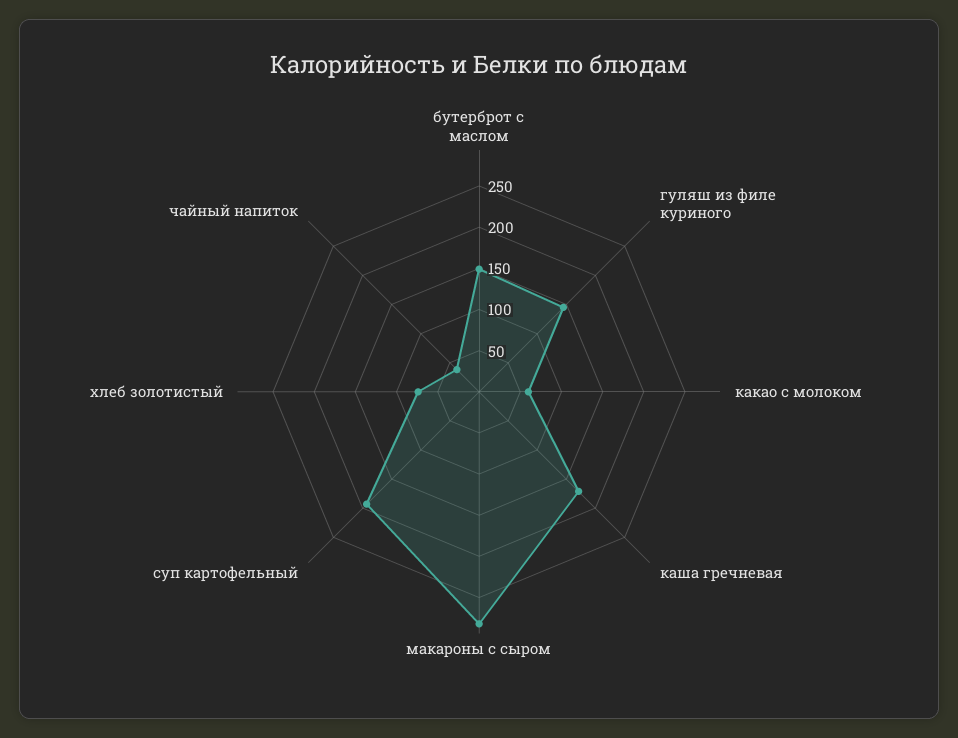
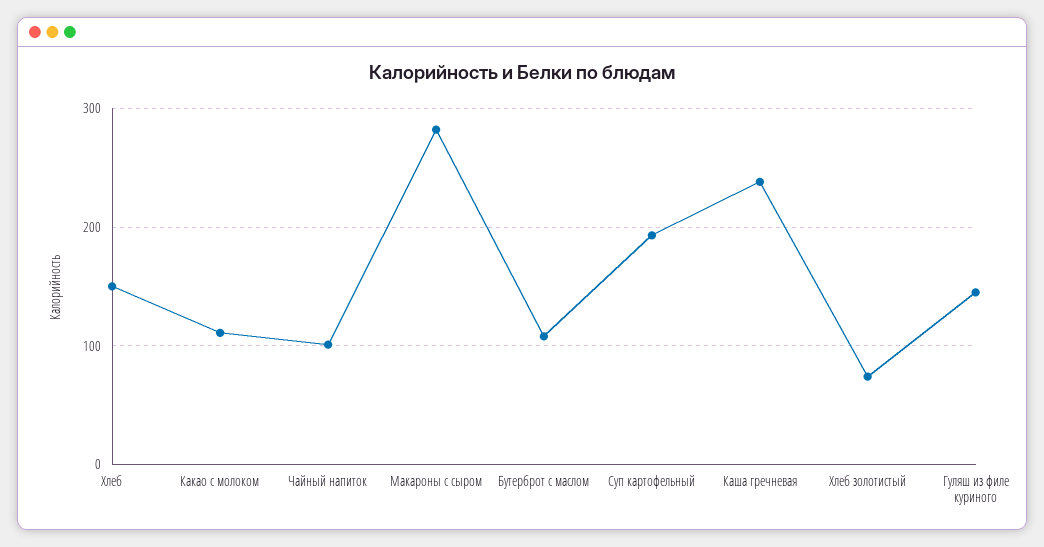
бутерброт с маслом: 150 -> 110
какао с молоком: 60 -> 110
каша гречневая: 170 -> 240
чайный напиток: 40 -> 100
Хлеб: none -> 150

